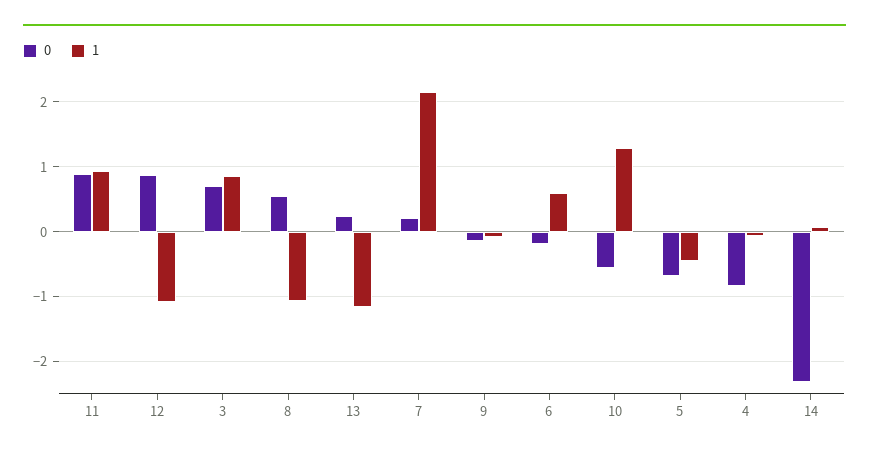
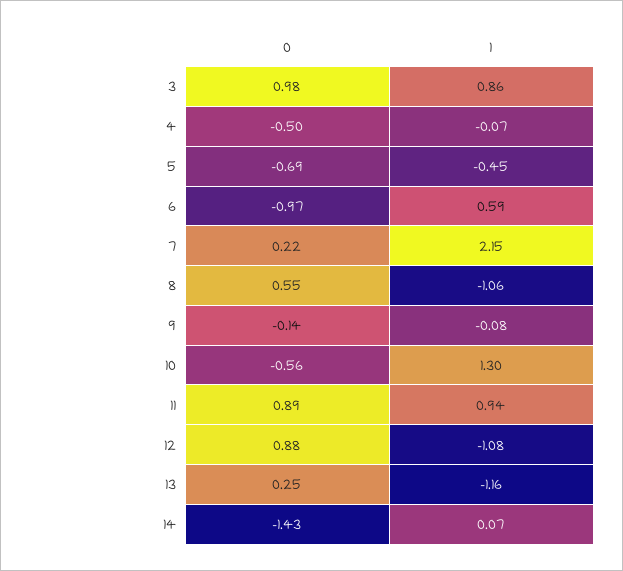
0, 3: 0.7 -> 0.98
0, 6: -0.2 -> -0.97
0, 4: -0.8 -> -0.5
0, 14: -2.3 -> -1.43

